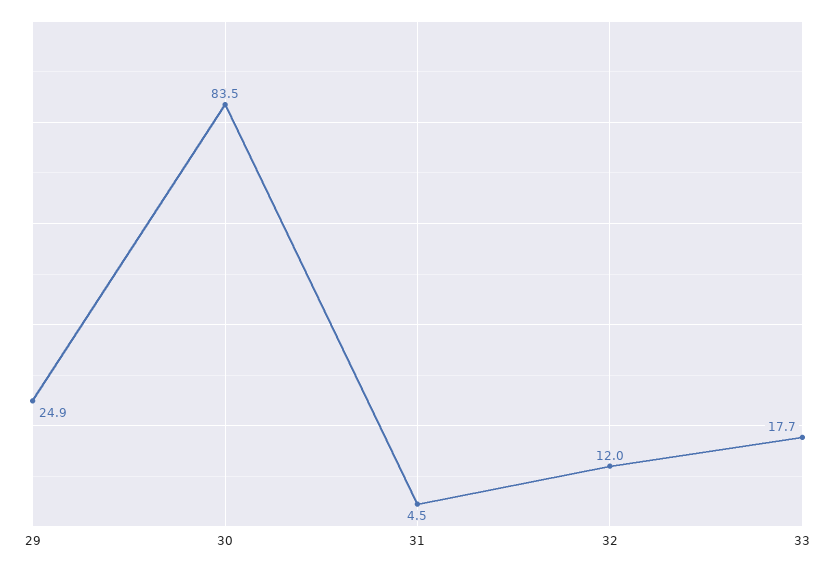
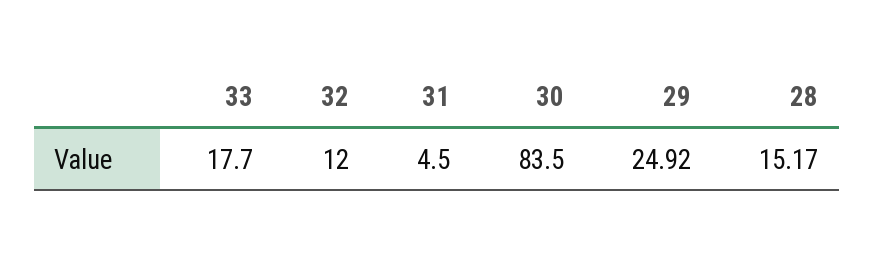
28: none -> 15.17

